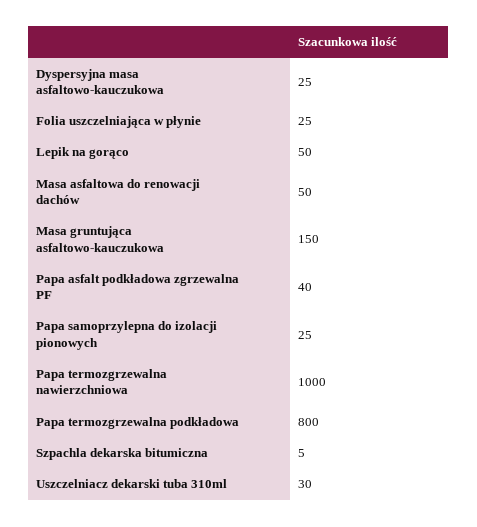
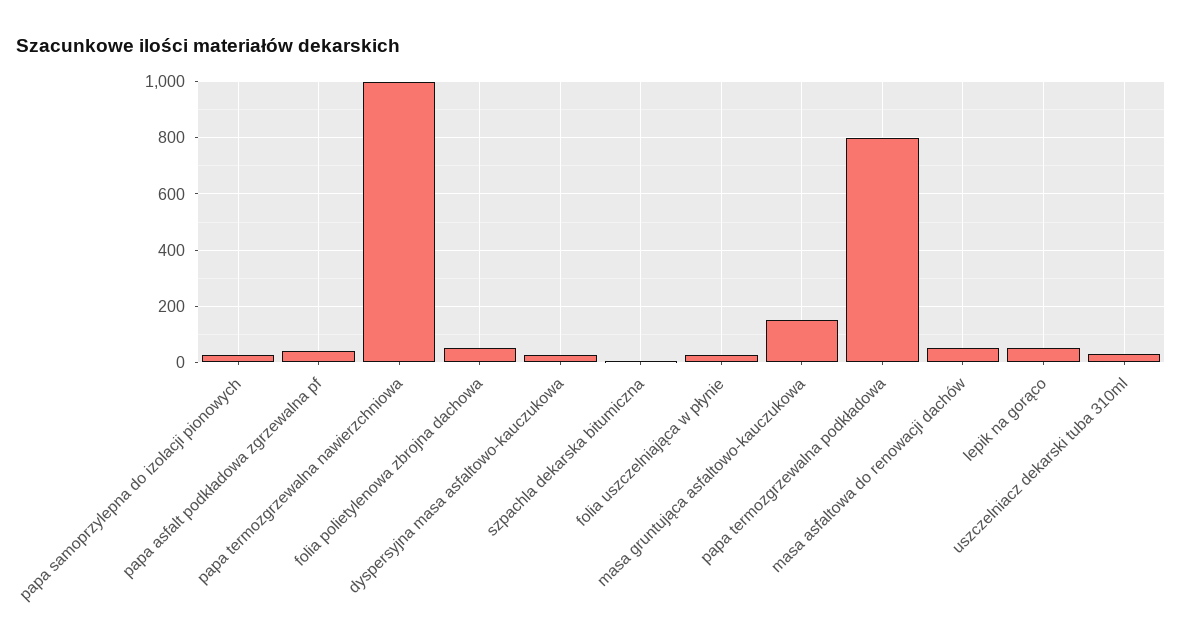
folia polietylenowa zbrojna dachowa: none -> 50

